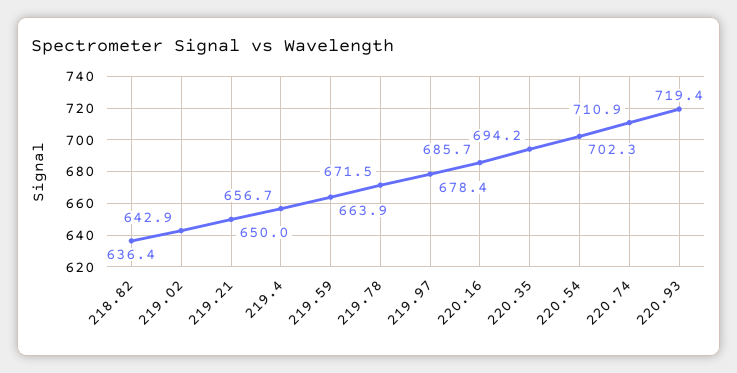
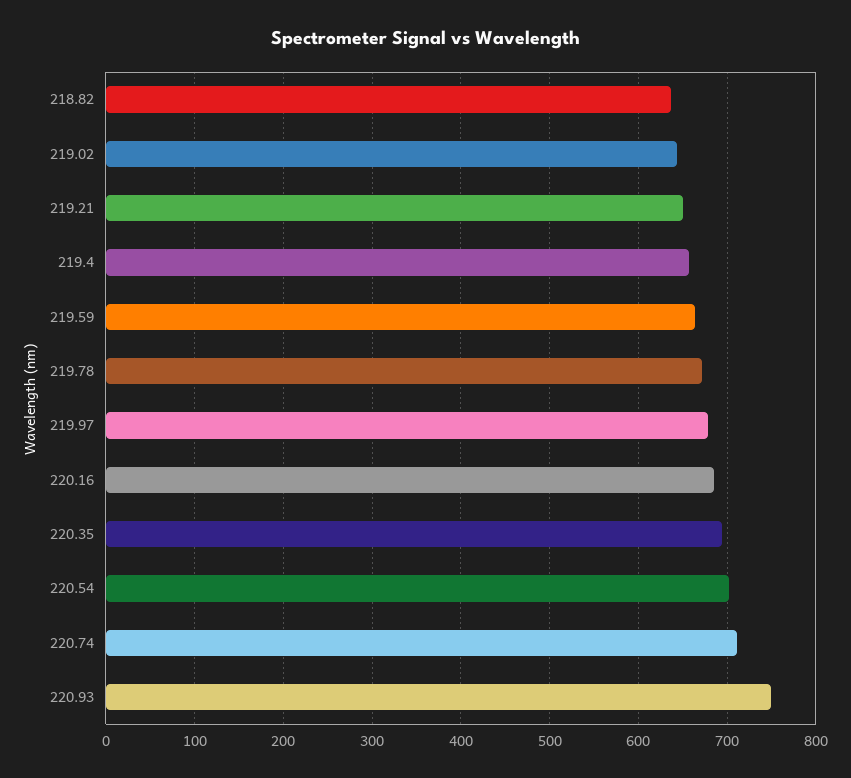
220.93: 719.4 -> 750

